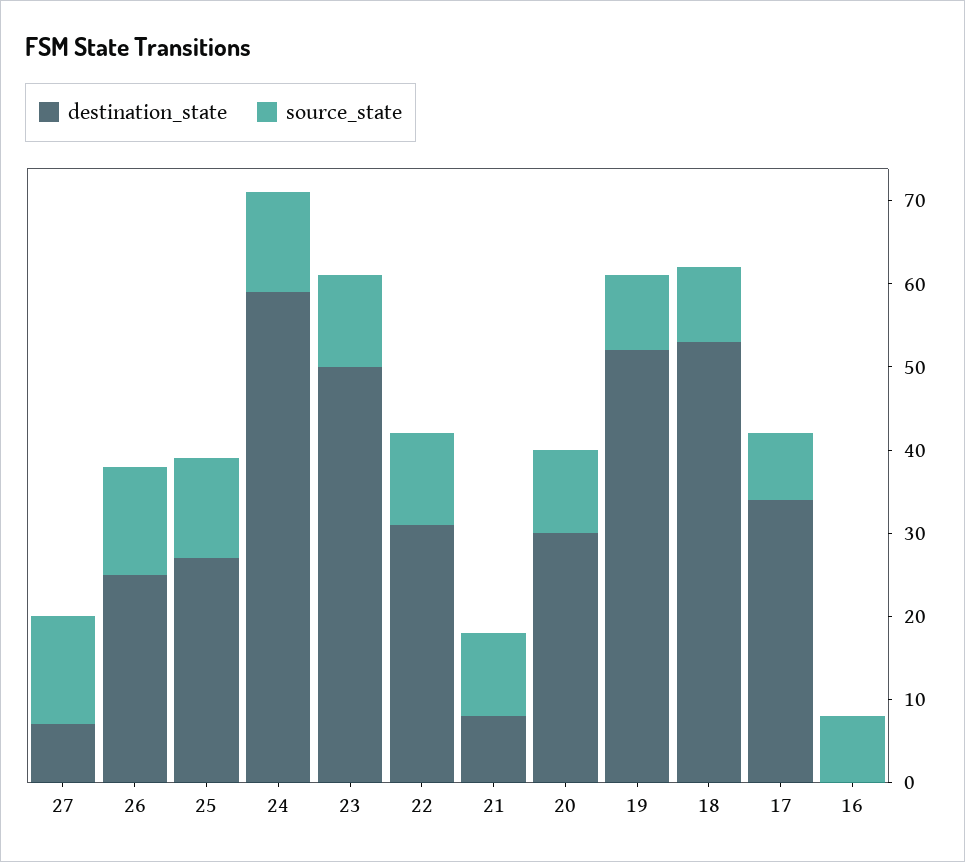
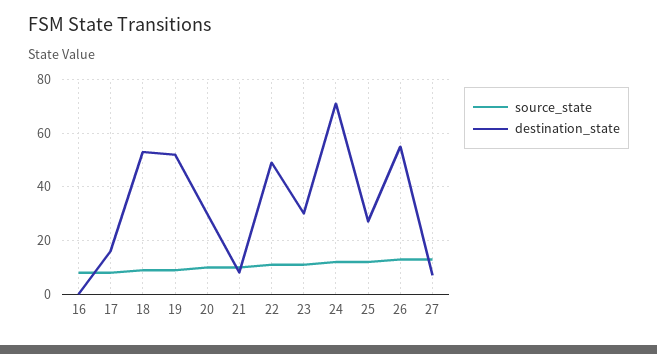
destination_state, 26: 25 -> 55
destination_state, 24: 59 -> 70
destination_state, 23: 50 -> 30
destination_state, 22: 31 -> 50
destination_state, 17: 34 -> 15

